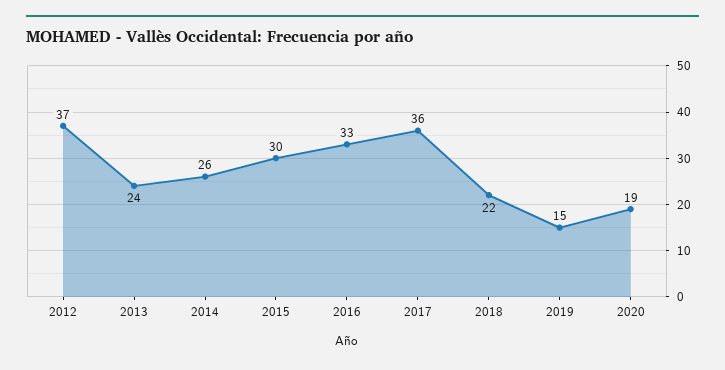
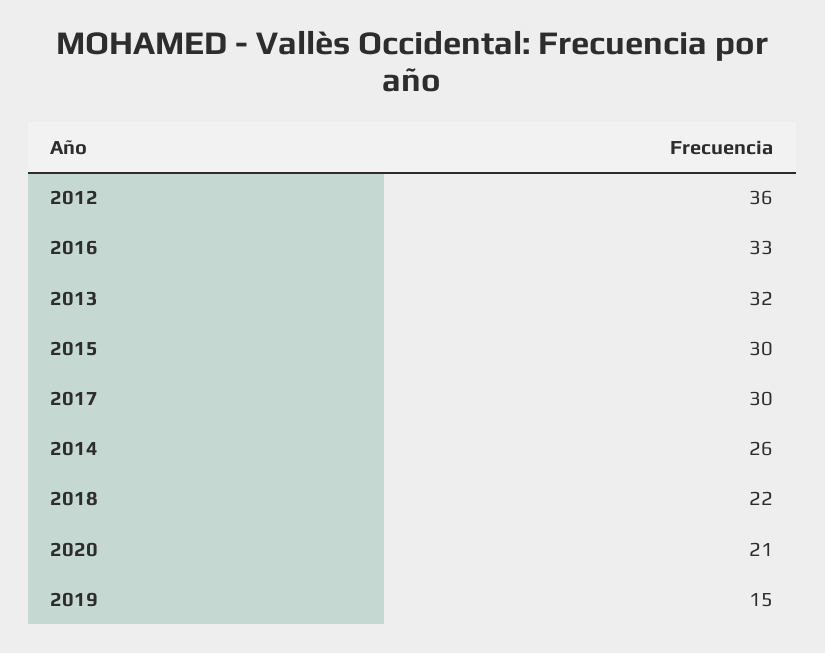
2012: 37 -> 36
2013: 24 -> 32
2017: 36 -> 30
2020: 19 -> 21

